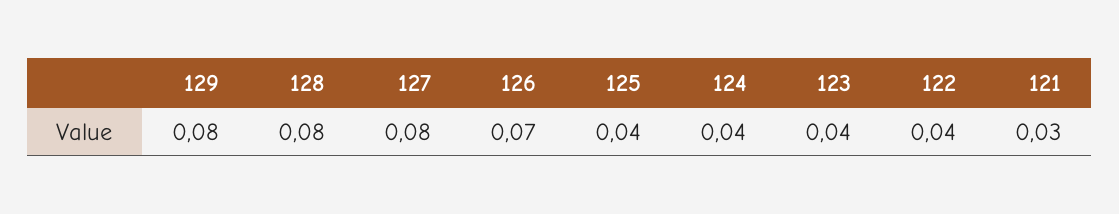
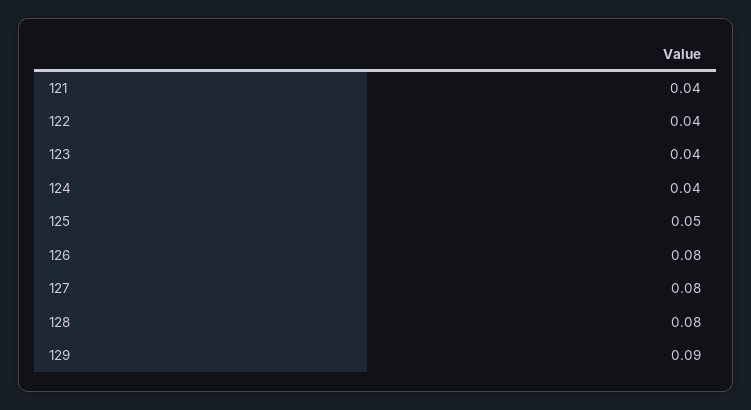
129: 0.08 -> 0.09
126: 0.07 -> 0.08
125: 0.04 -> 0.05
121: 0.03 -> 0.04

